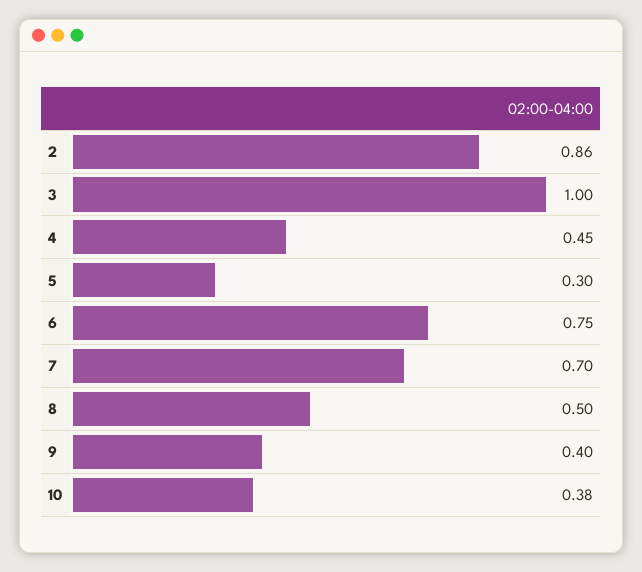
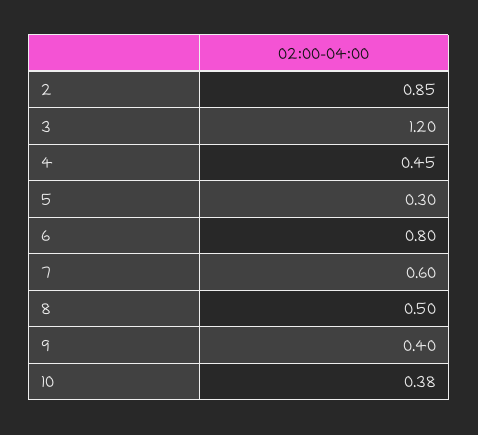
2: 0.86 -> 0.85
3: 1 -> 1.2
6: 0.75 -> 0.8
7: 0.7 -> 0.6

